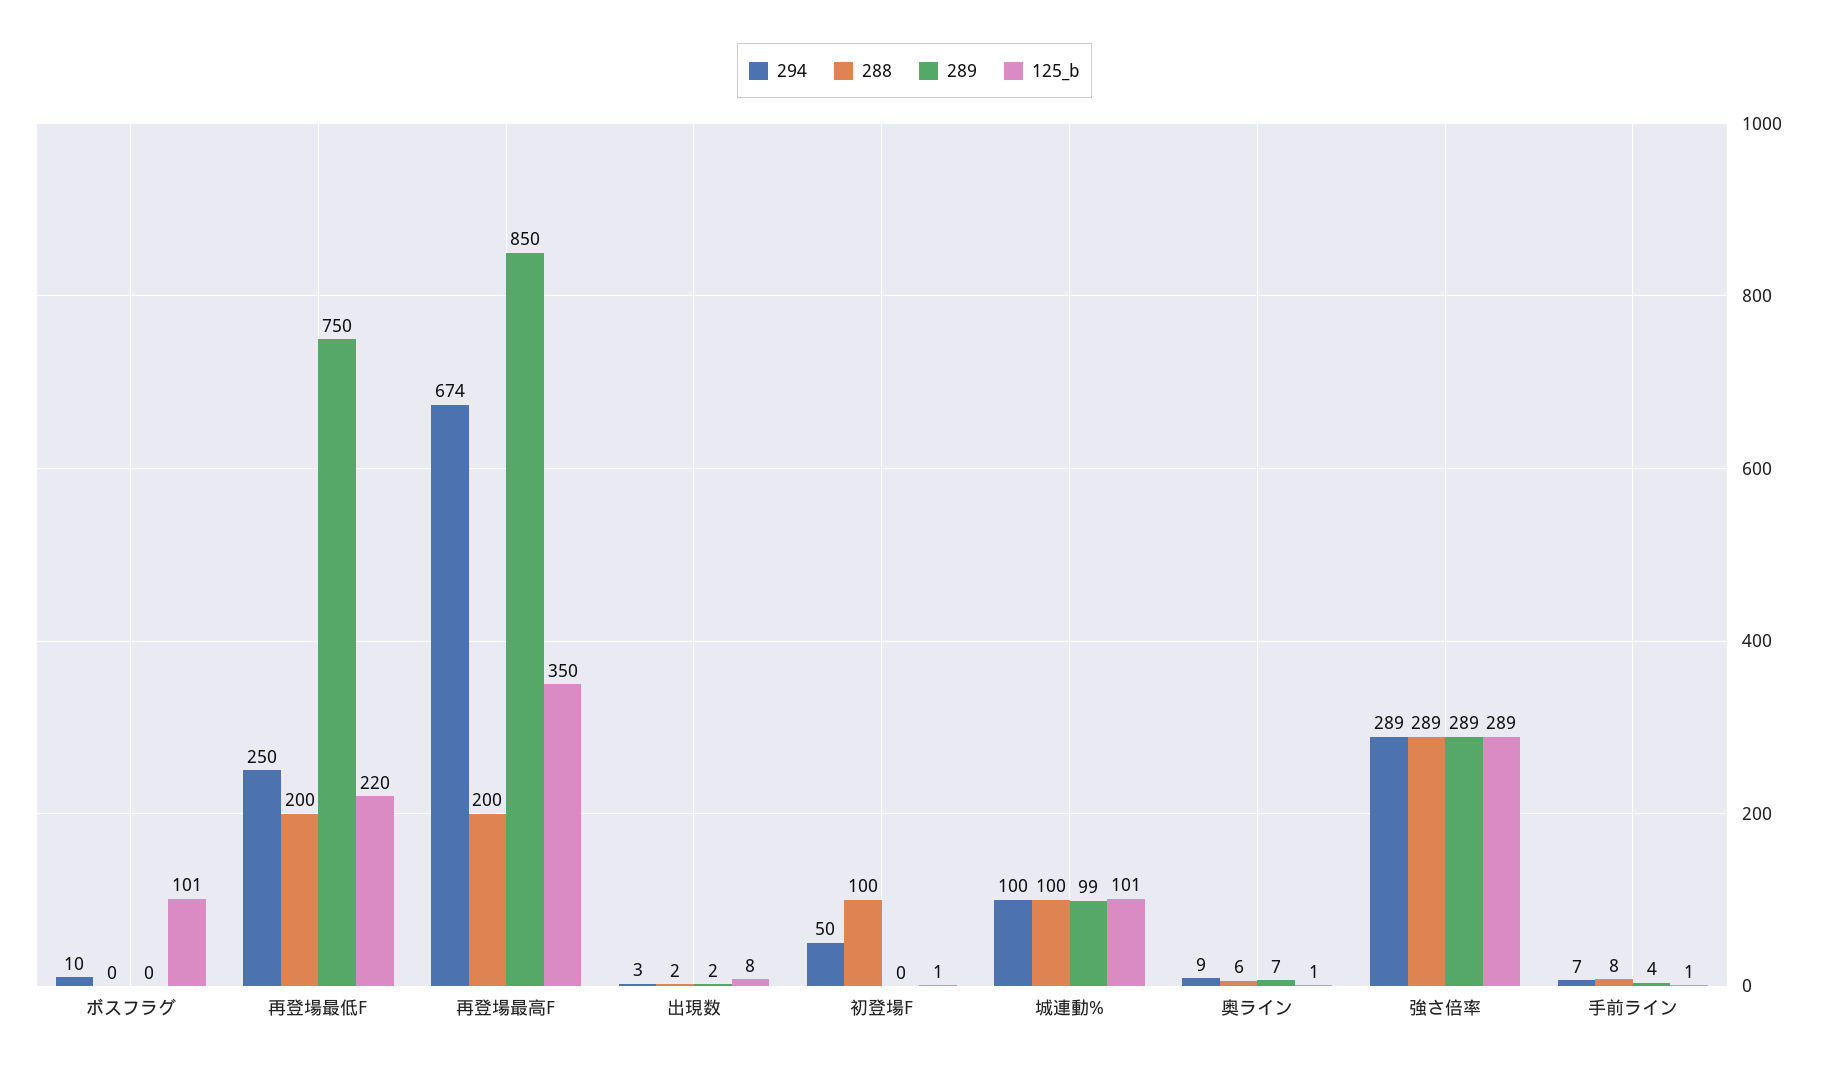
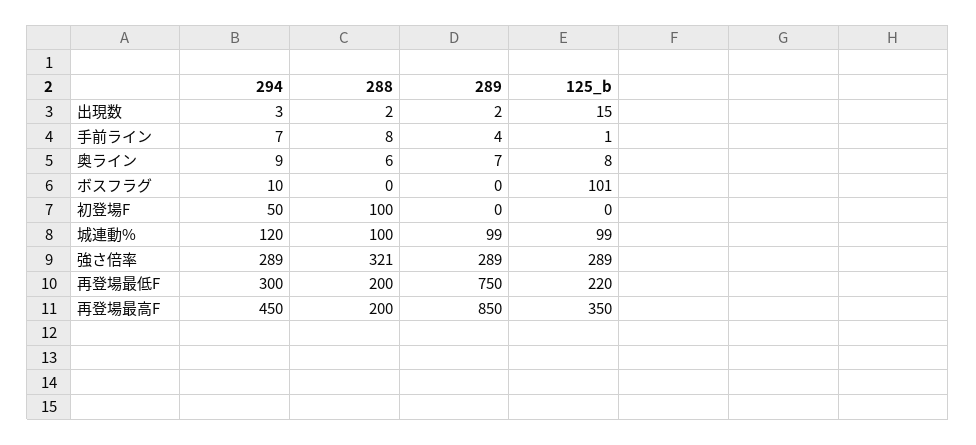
294, 再登場最低F: 250 -> 300
294, 再登場最高F: 674 -> 450
125_b, 出現数: 8 -> 15
125_b, 初登場F: 1 -> 0
294, 城連動%: 100 -> 120
125_b, 城連動%: 101 -> 99
125_b, 奥ライン: 1 -> 8
288, 強さ倍率: 289 -> 321

